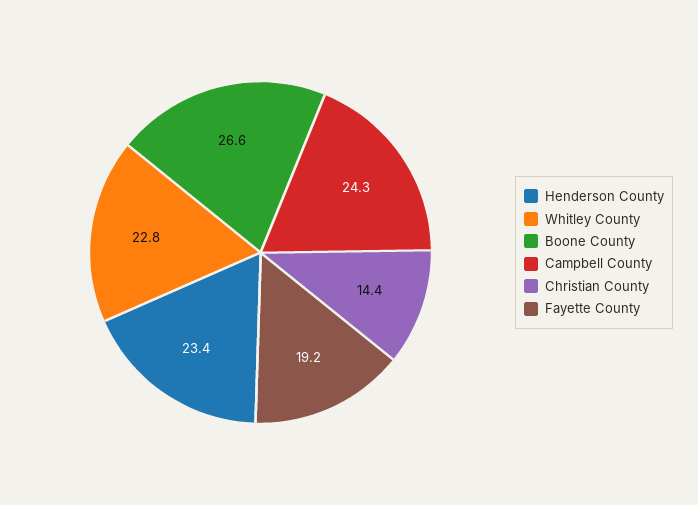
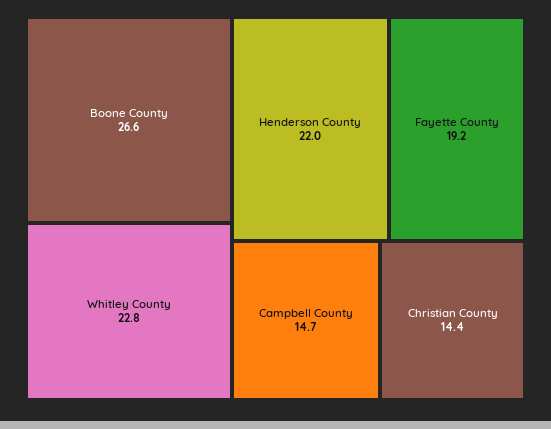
Henderson County: 23.4 -> 22
Campbell County: 24.3 -> 14.7

